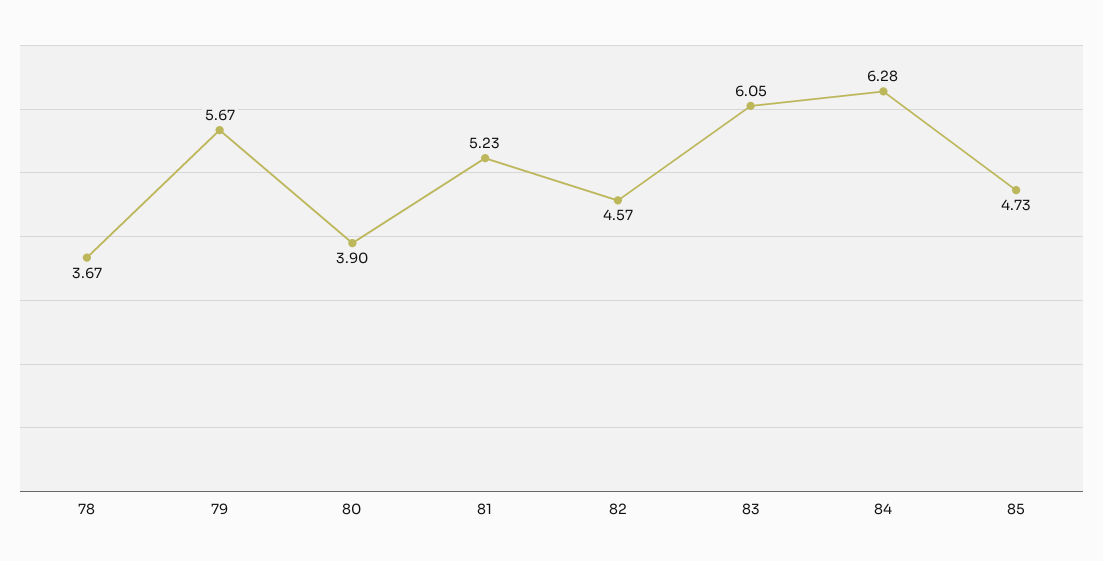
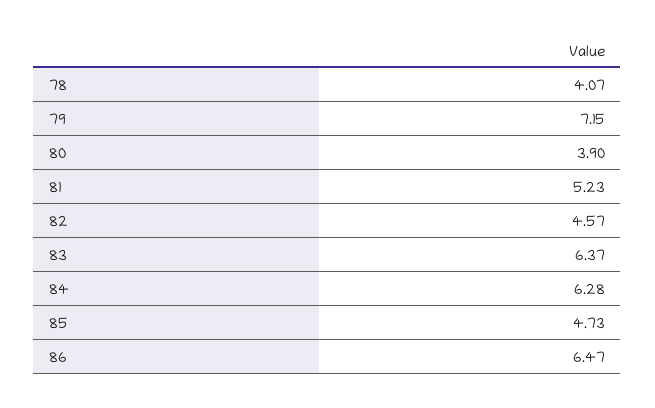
78: 3.67 -> 4.07
79: 5.67 -> 7.15
83: 6.05 -> 6.37
86: none -> 6.47

